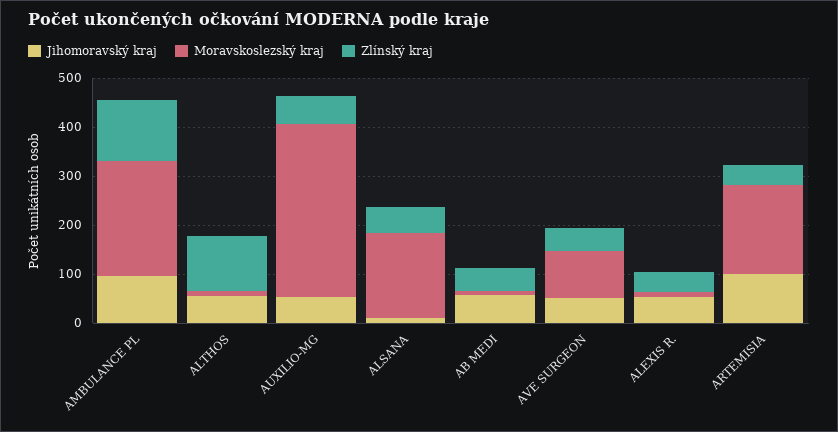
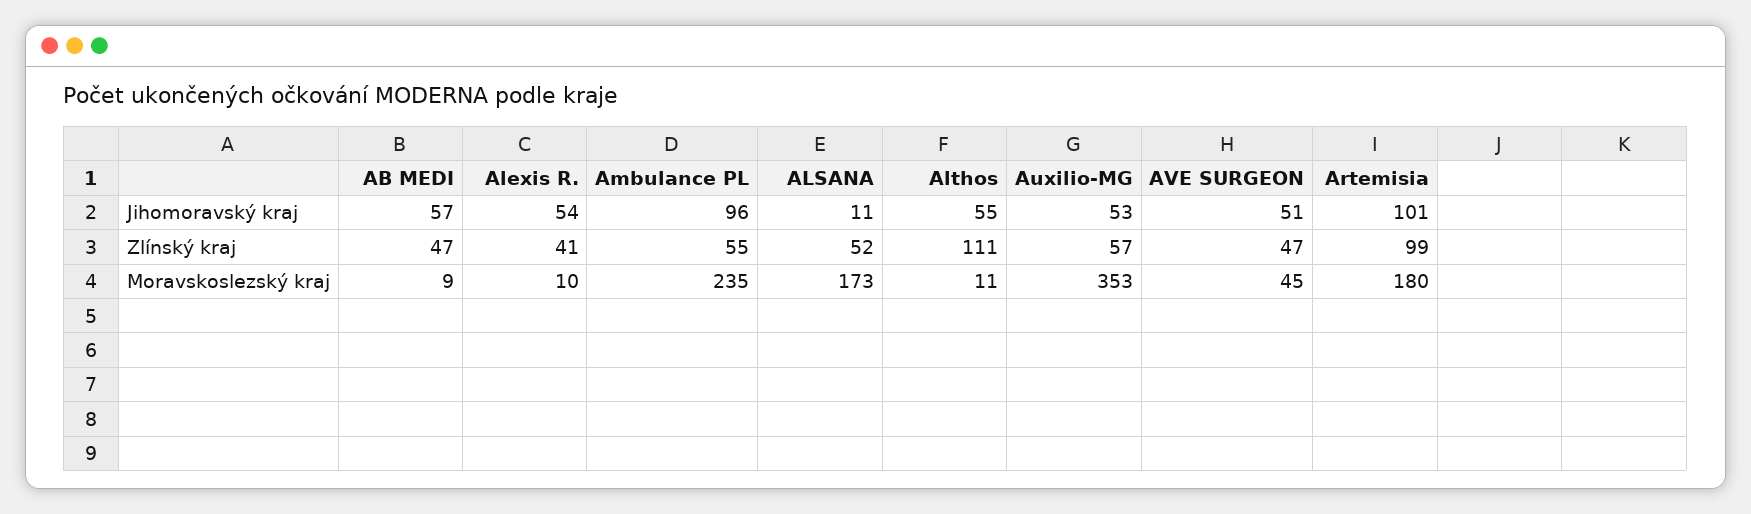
Zlínský kraj, AMBULANCE PL: 120 -> 55
Moravskoslezský kraj, AVE SURGEON: 100 -> 45
Zlínský kraj, ARTEMISIA: 40 -> 99

